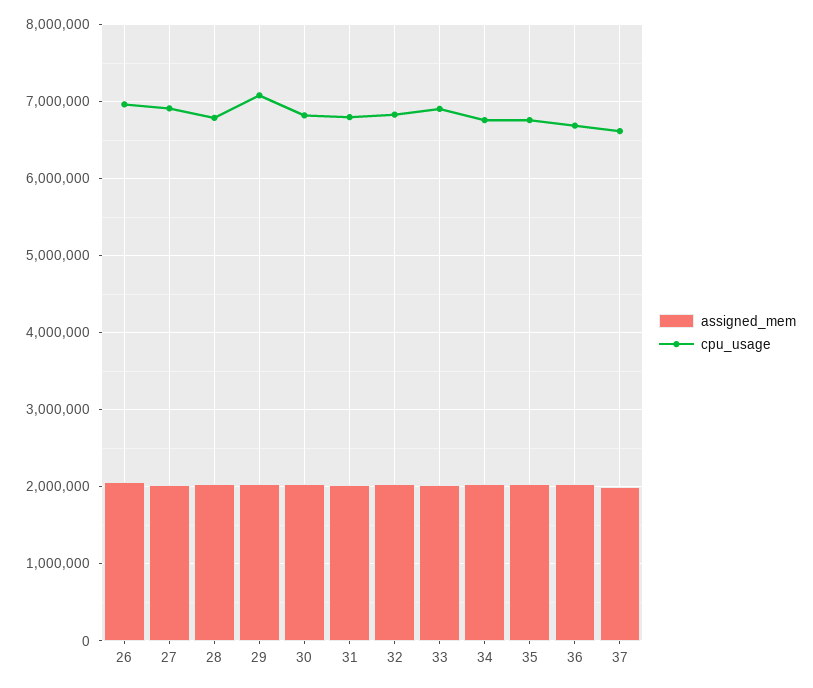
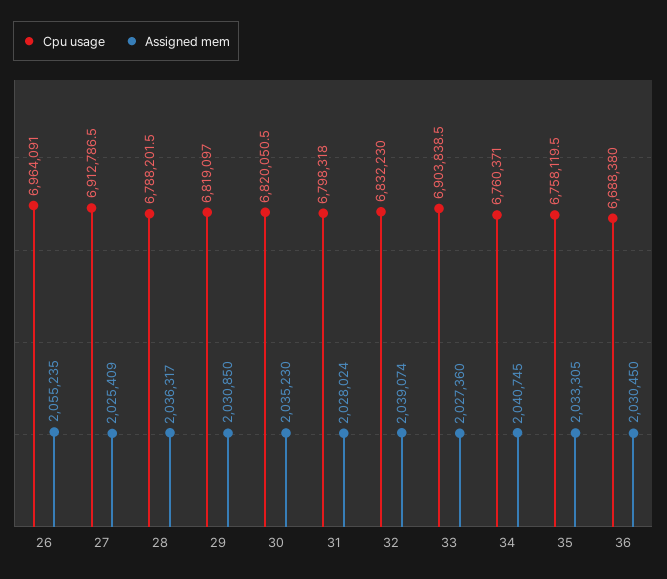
cpu_usage, 29: 7100000 -> 6819097
assigned_mem, 37: 2000000 -> none
cpu_usage, 37: 6600000 -> none

